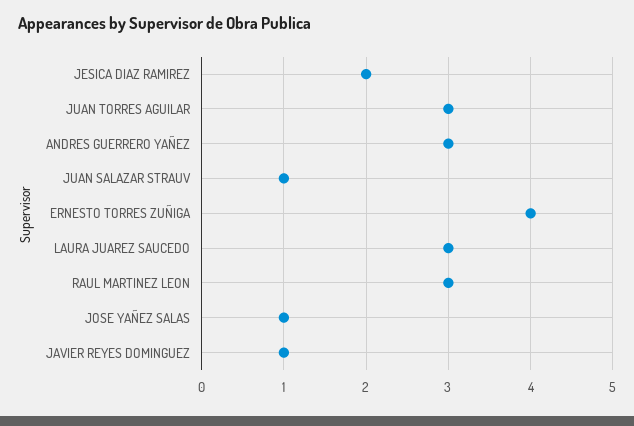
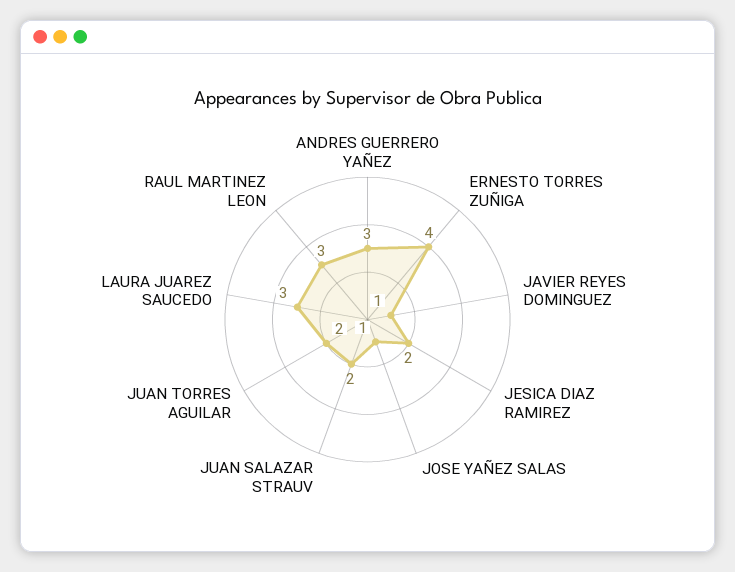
JUAN TORRES AGUILAR: 3 -> 2
JUAN SALAZAR STRAUV: 1 -> 2

